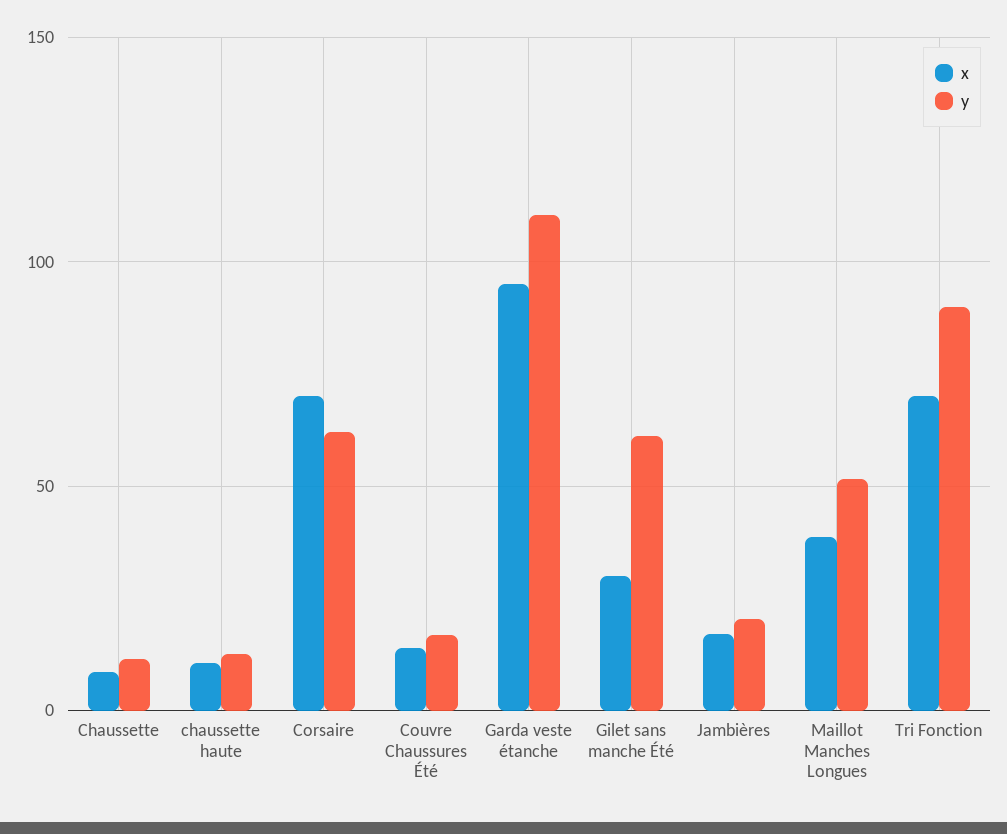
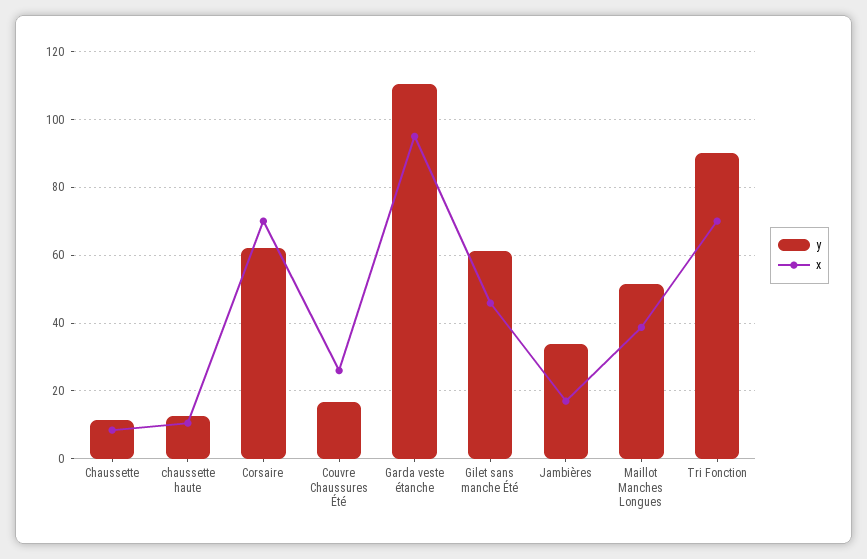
x, Couvre Chaussures Été: 15 -> 26
x, Gilet sans manche Été: 30 -> 46
y, Jambières: 20 -> 34

